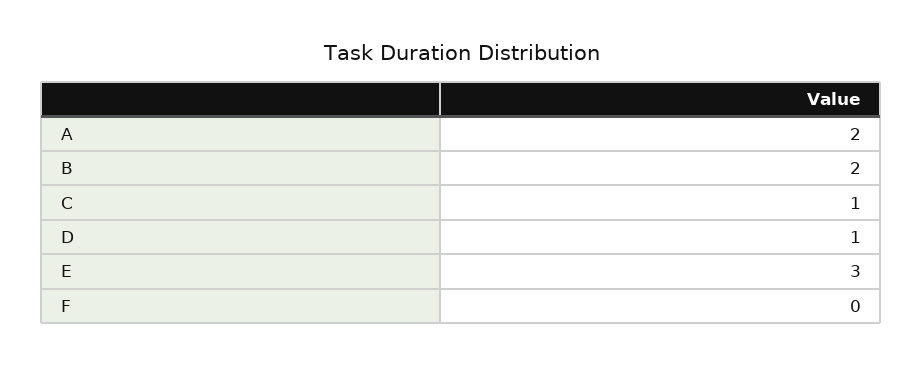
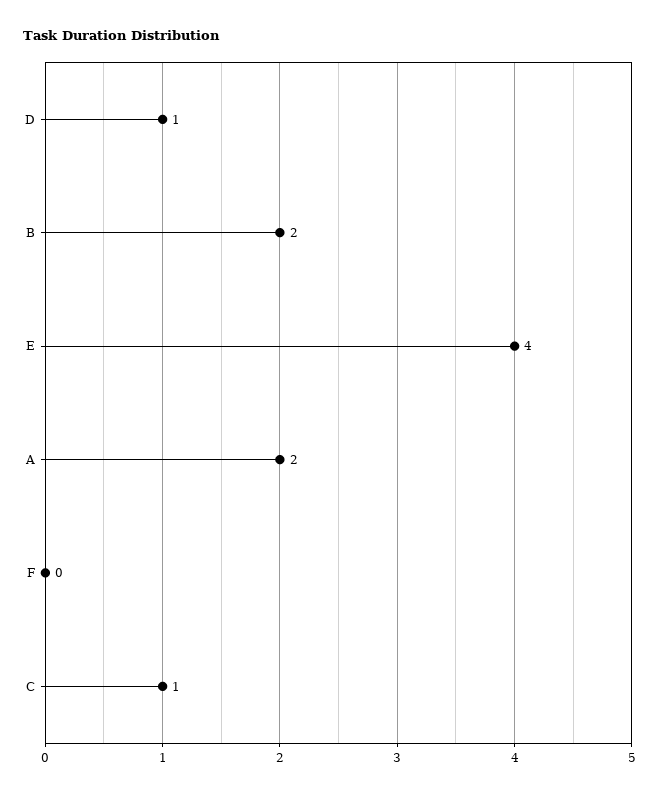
E: 3 -> 4

